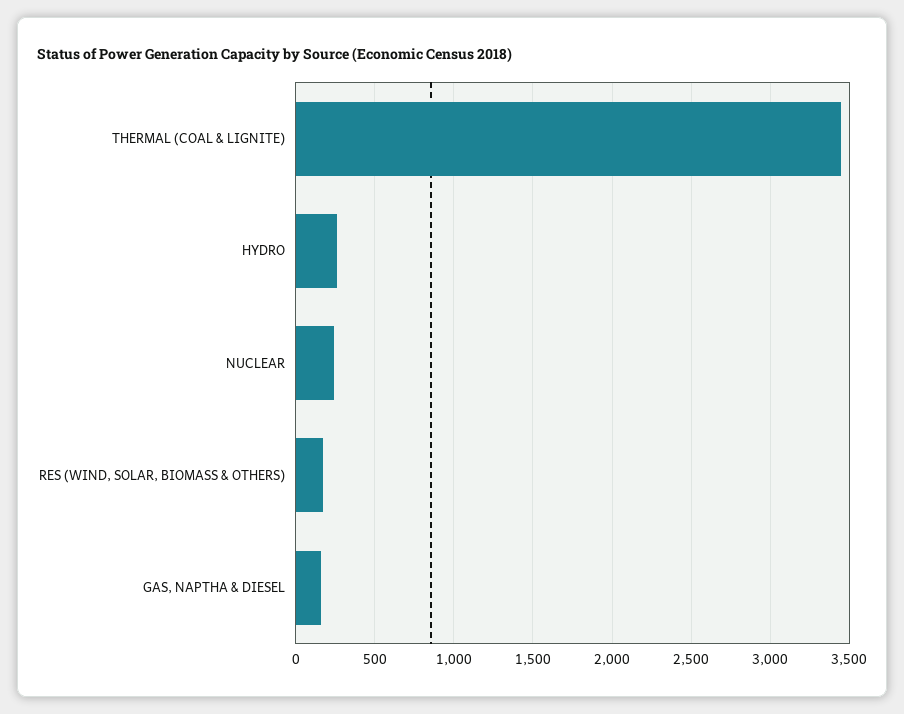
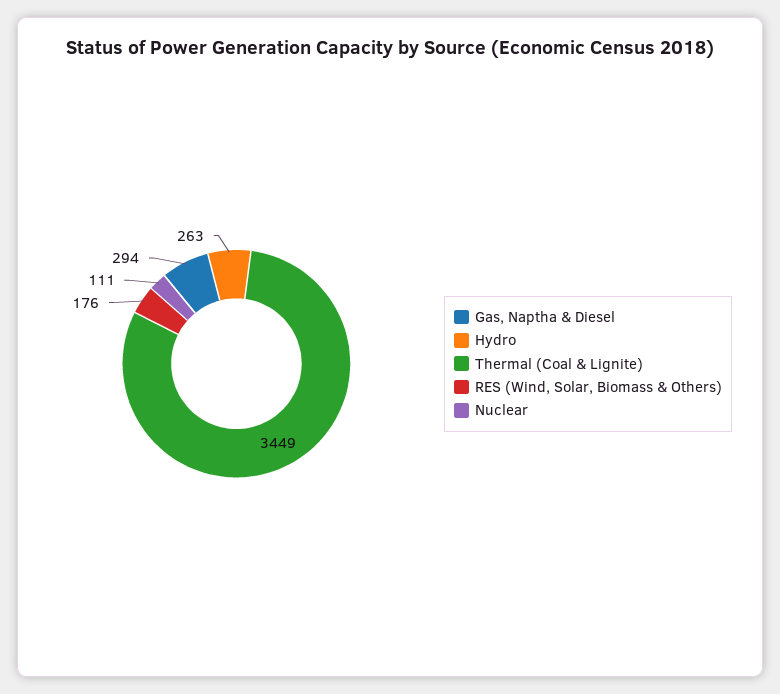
NUCLEAR: 250 -> 111
GAS, NAPTHA & DIESEL: 150 -> 294

